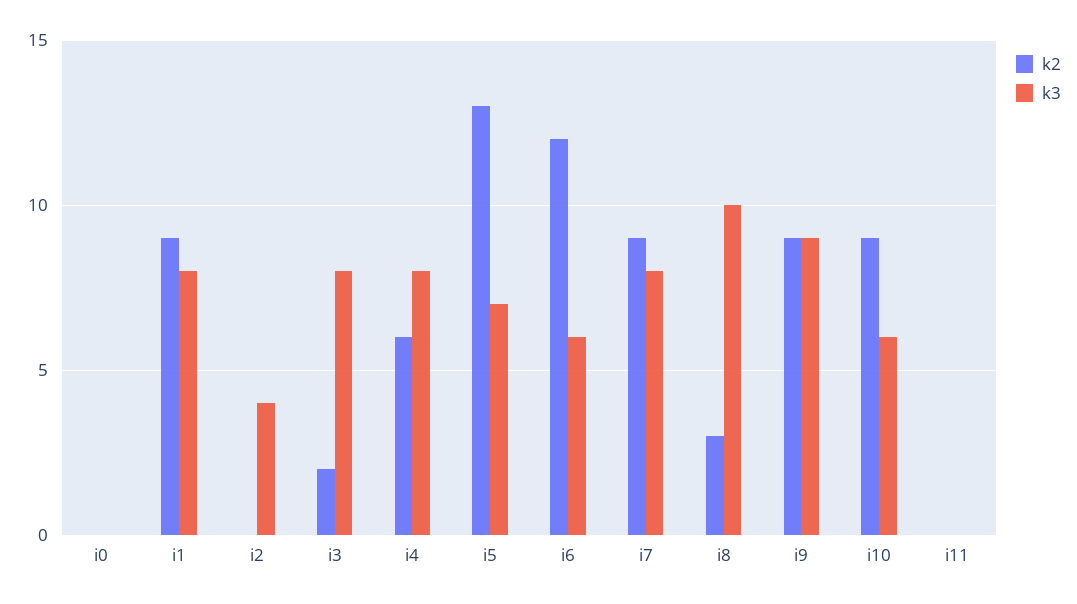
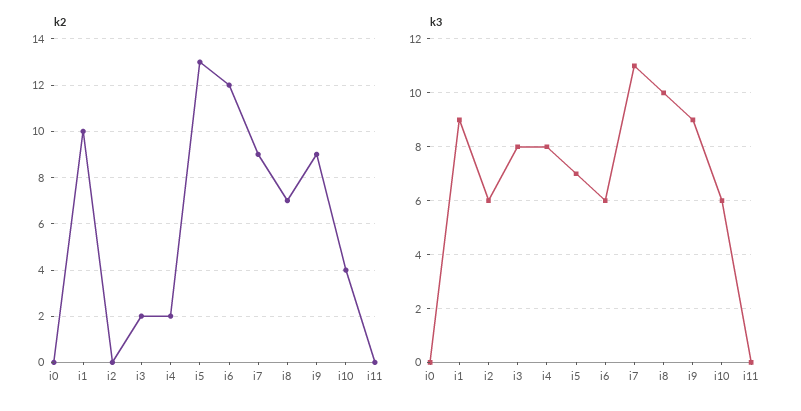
k2, i1: 9 -> 10
k3, i1: 8 -> 9
k3, i2: 4 -> 6
k2, i4: 6 -> 2
k3, i7: 8 -> 11
k2, i8: 3 -> 7
k2, i10: 9 -> 4

